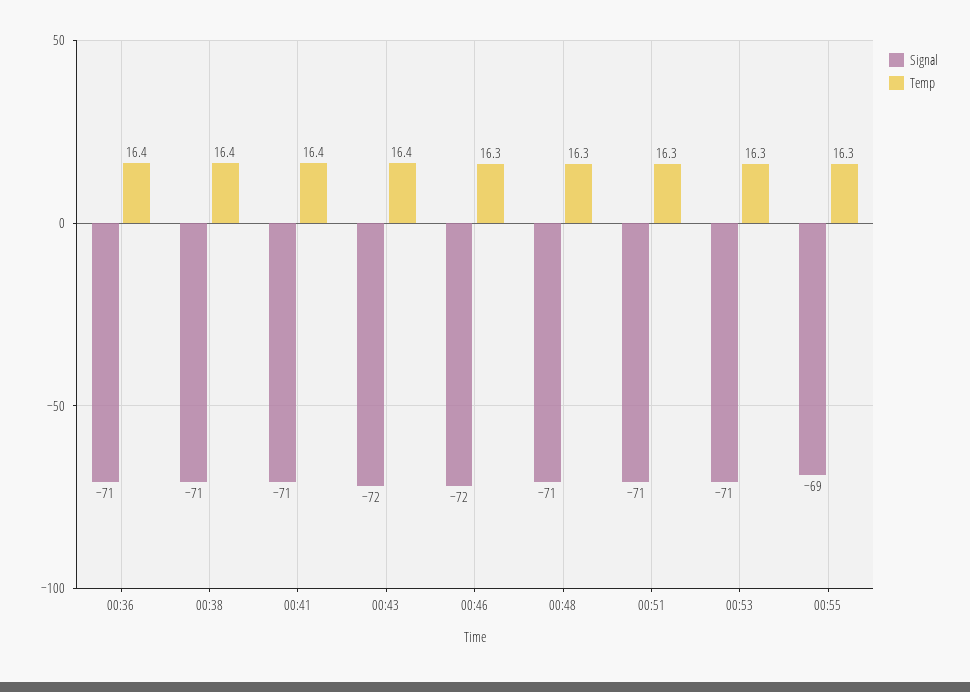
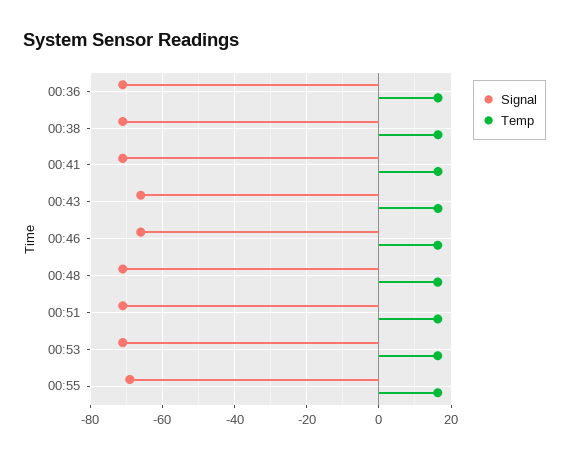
Signal, 00:43: -72 -> -66
Signal, 00:46: -72 -> -66

